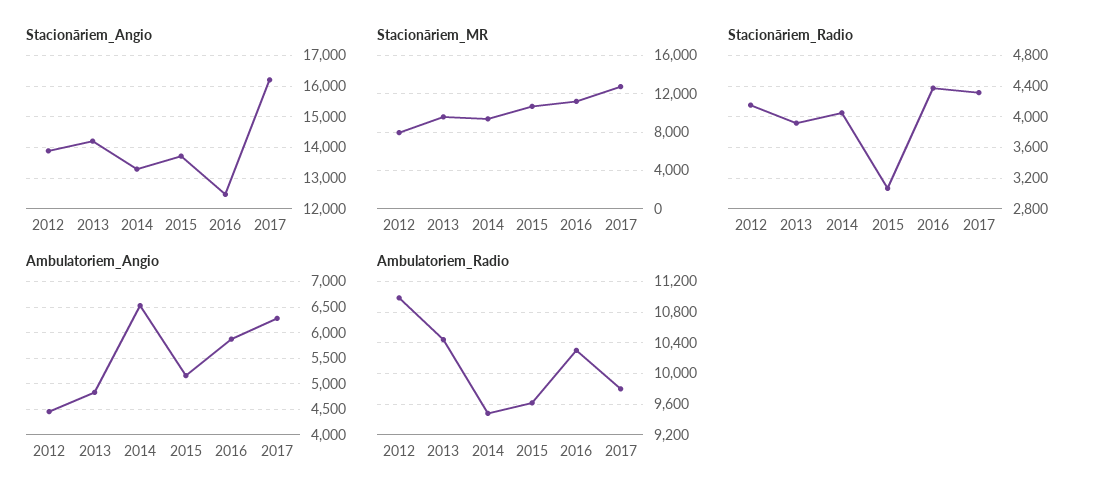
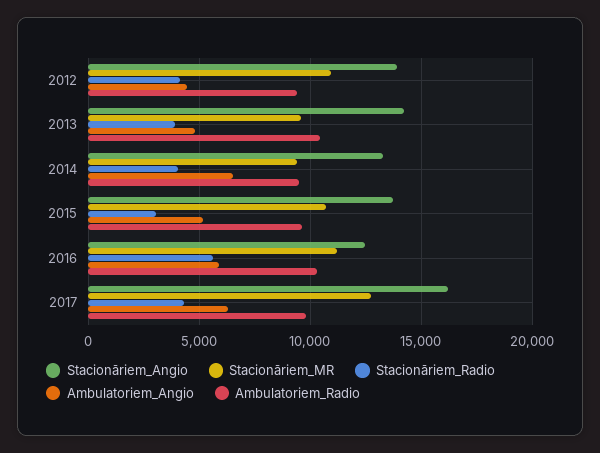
Stacionāriem_MR, 2012: 8000 -> 11000
Stacionāriem_Radio, 2016: 4400 -> 5500
Ambulatoriem_Radio, 2012: 11000 -> 9500

